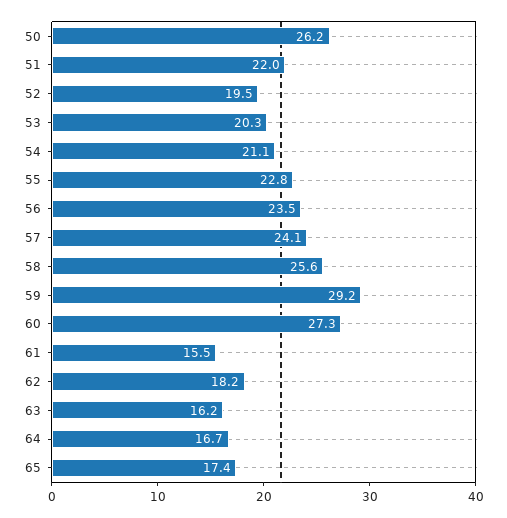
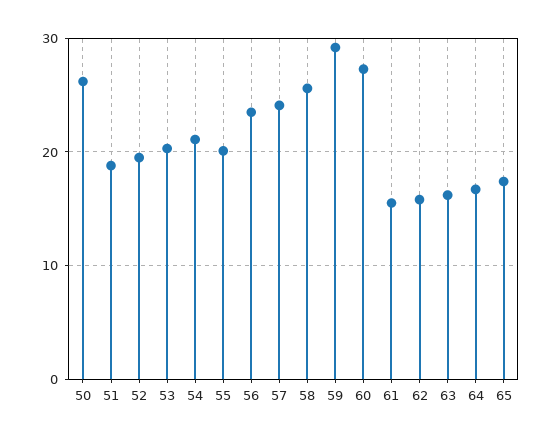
51: 22 -> 19
55: 22.8 -> 20
62: 18.2 -> 16

